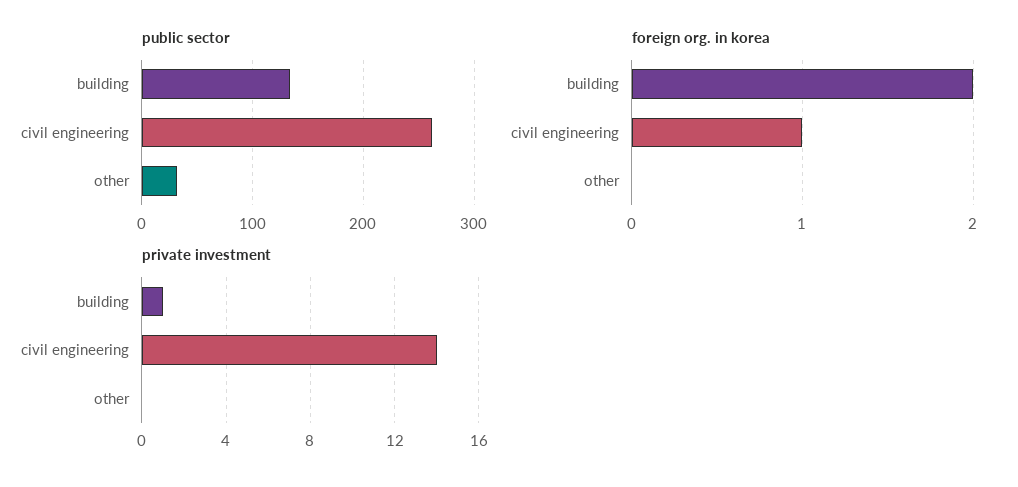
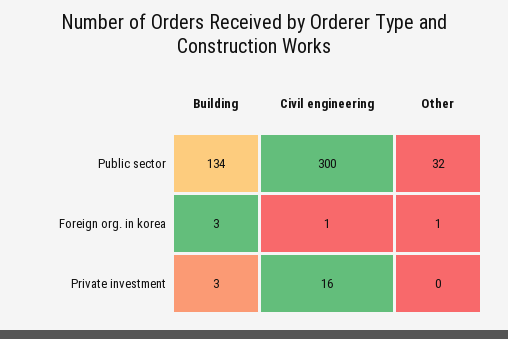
public sector, civil engineering: 260 -> 300
foreign org. in korea, building: 2 -> 3
foreign org. in korea, other: 0 -> 1
private investment, building: 1 -> 3
private investment, civil engineering: 14 -> 16

